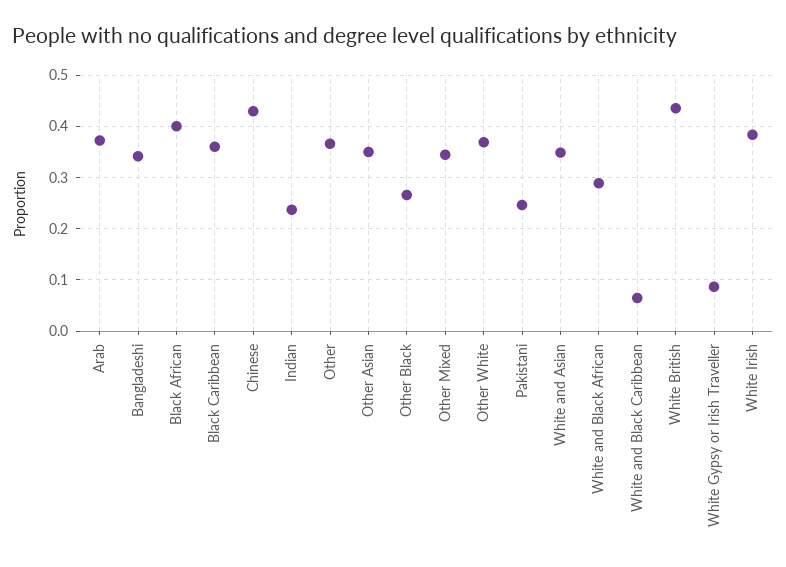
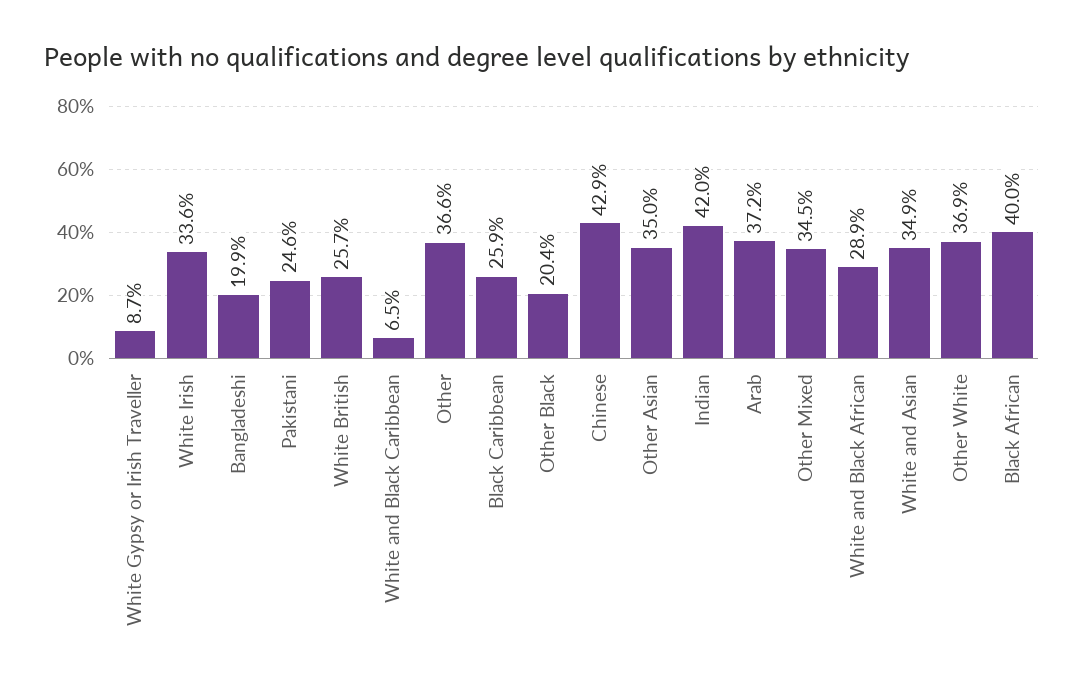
Bangladeshi: 0.34 -> 0.199
Black Caribbean: 0.36 -> 0.259
Indian: 0.24 -> 0.42
Other Black: 0.26 -> 0.204
White British: 0.44 -> 0.257
White Irish: 0.38 -> 0.336

